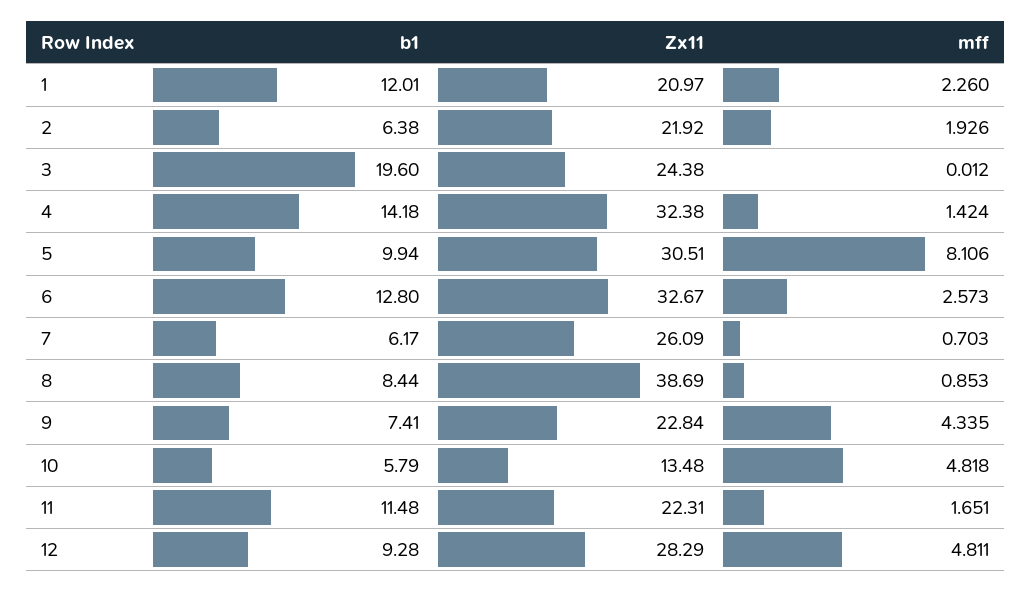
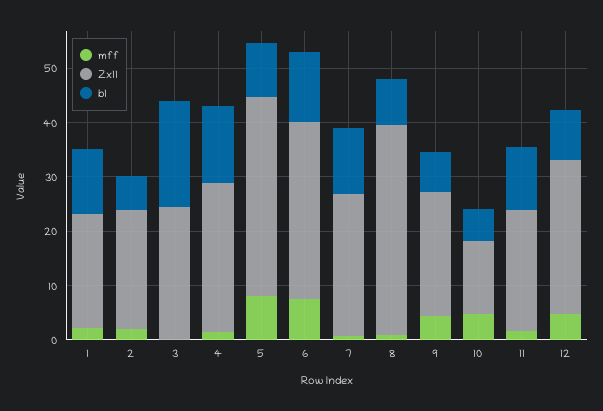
Zx11, 4: 32.38 -> 28
Zx11, 5: 30.51 -> 36
mff, 6: 2.573 -> 8
b1, 7: 6.17 -> 12

